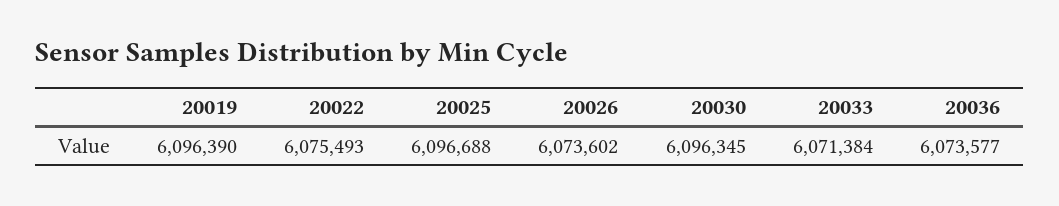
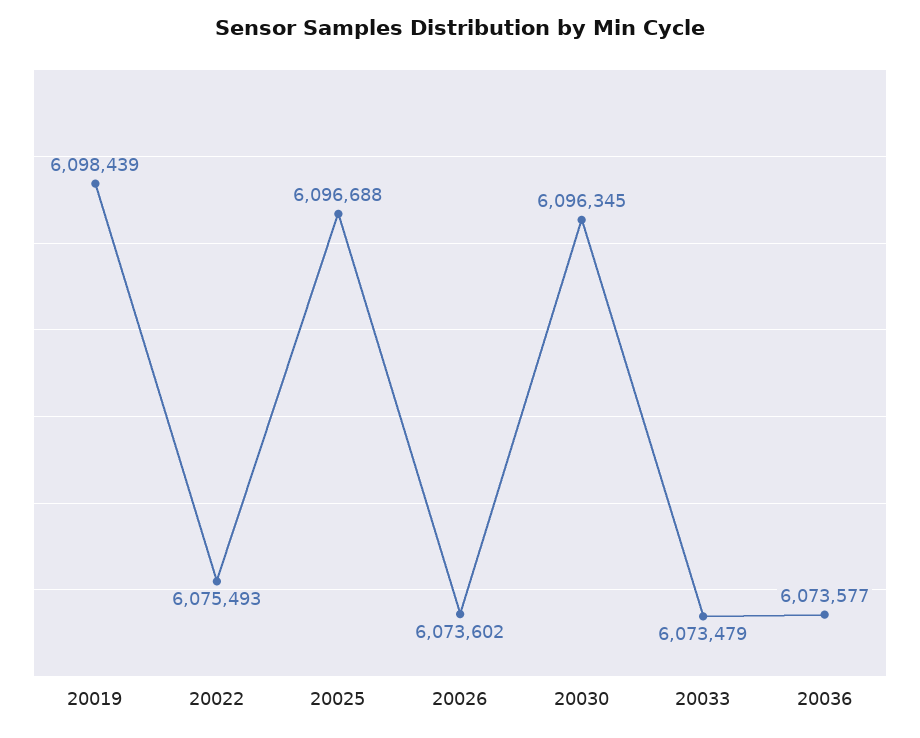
20019: 6096390 -> 6098439
20033: 6071384 -> 6073479

